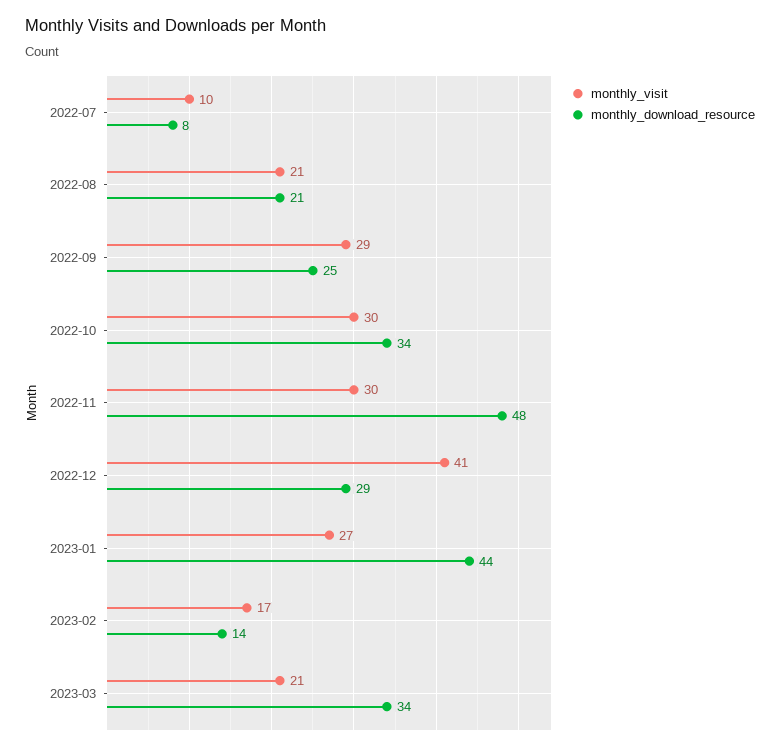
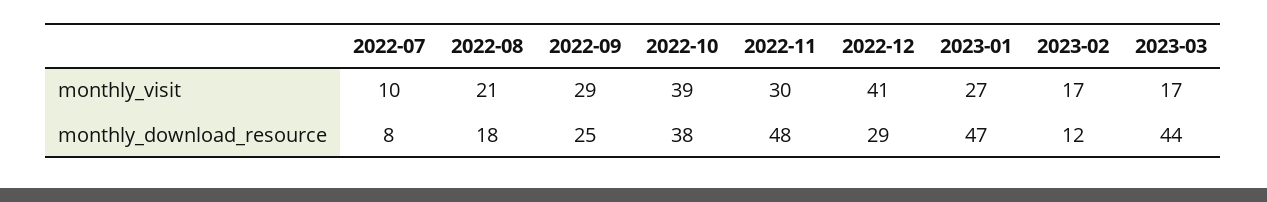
monthly_download_resource, 2022-08: 21 -> 18
monthly_visit, 2022-10: 30 -> 39
monthly_download_resource, 2022-10: 34 -> 38
monthly_download_resource, 2023-01: 44 -> 47
monthly_download_resource, 2023-02: 14 -> 12
monthly_visit, 2023-03: 21 -> 17
monthly_download_resource, 2023-03: 34 -> 44

